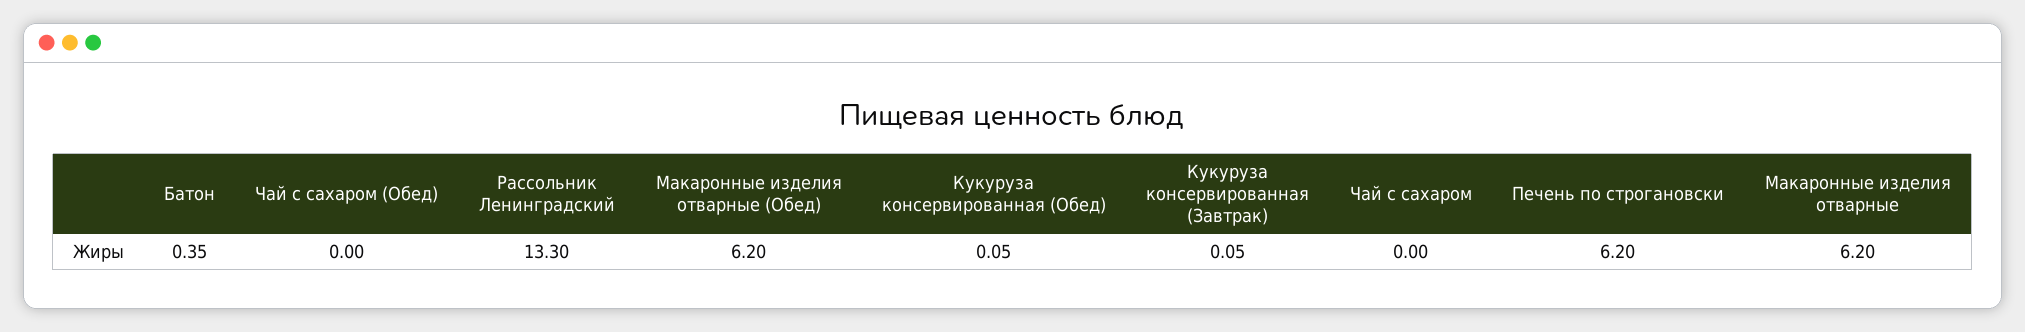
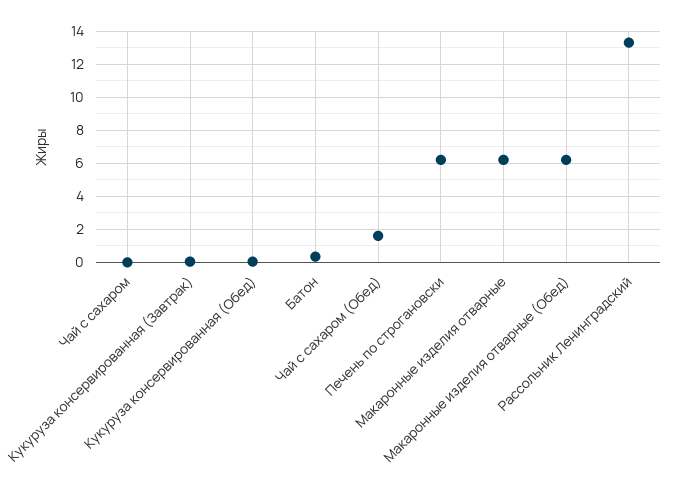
Чай с сахаром (Обед): 0 -> 1.5

